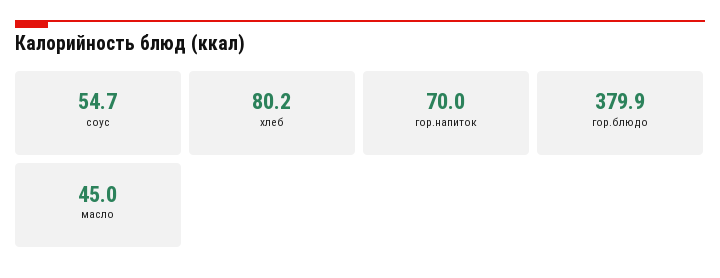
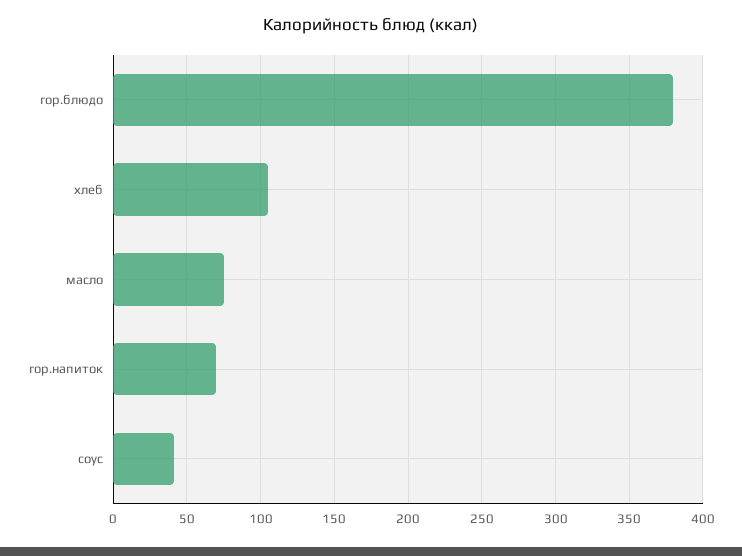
соус: 54.7 -> 40
хлеб: 80.2 -> 105
масло: 45 -> 75

